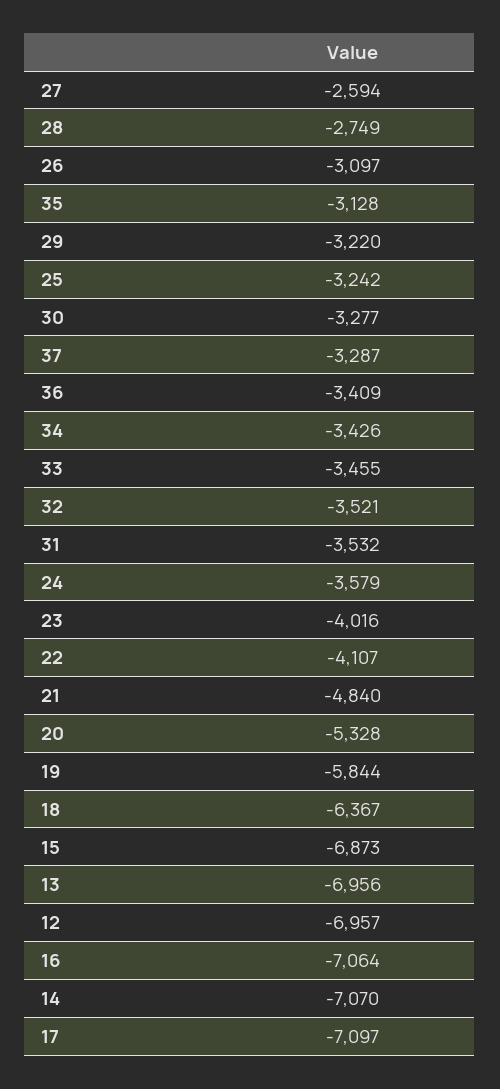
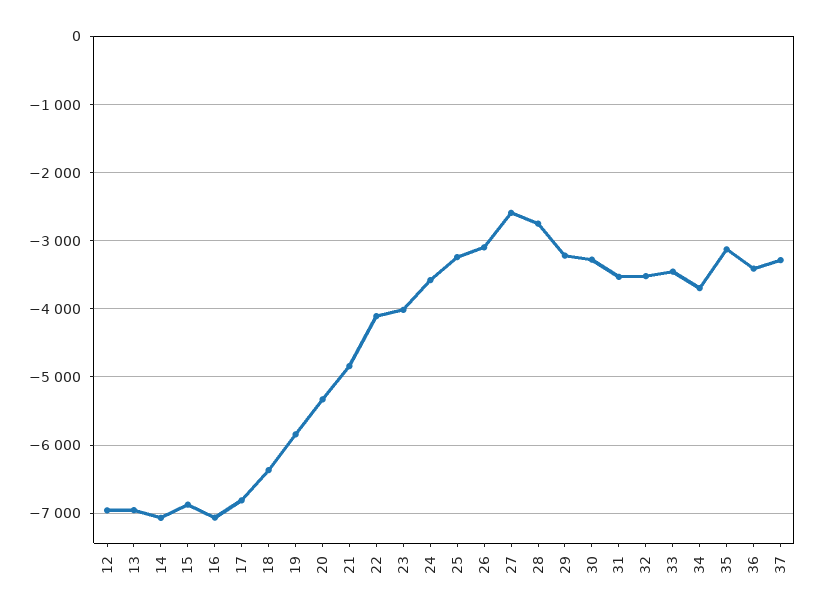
34: -3426 -> -3700
17: -7097 -> -6800

